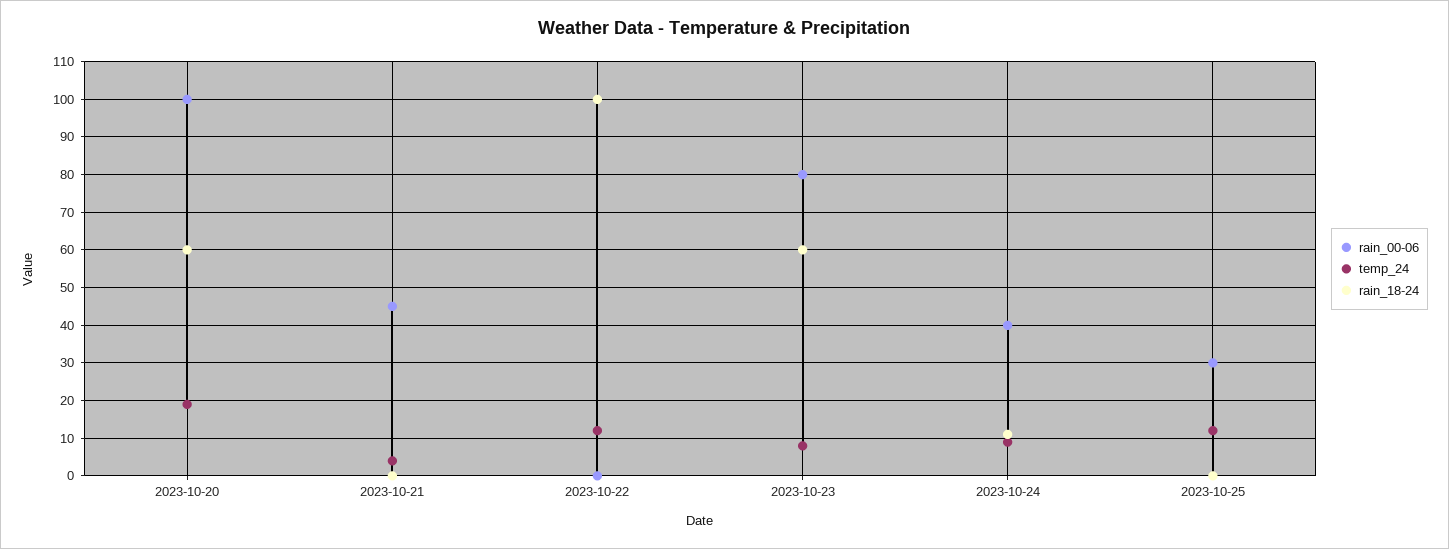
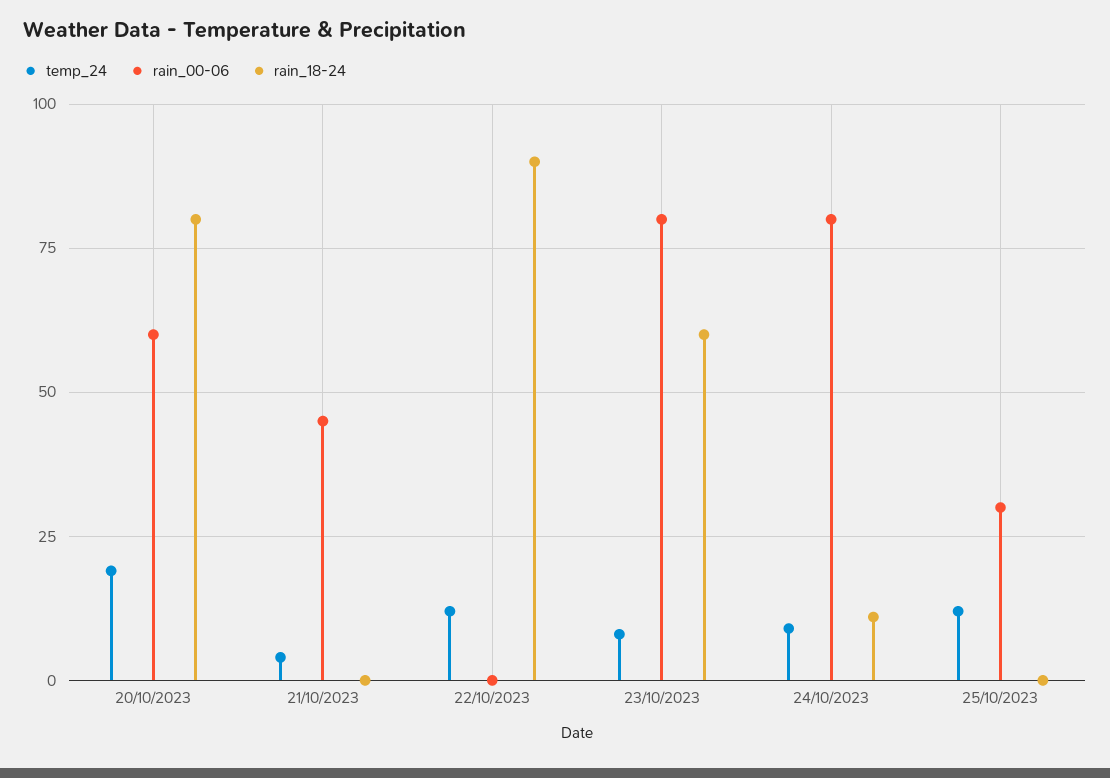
rain_00-06, 2023-10-20: 100 -> 60
rain_18-24, 2023-10-20: 60 -> 80
rain_18-24, 2023-10-22: 100 -> 90
rain_00-06, 2023-10-24: 40 -> 80

